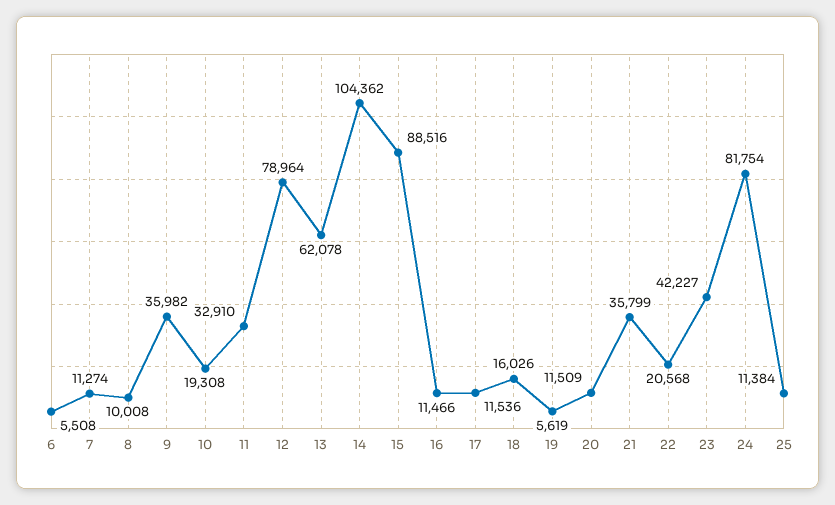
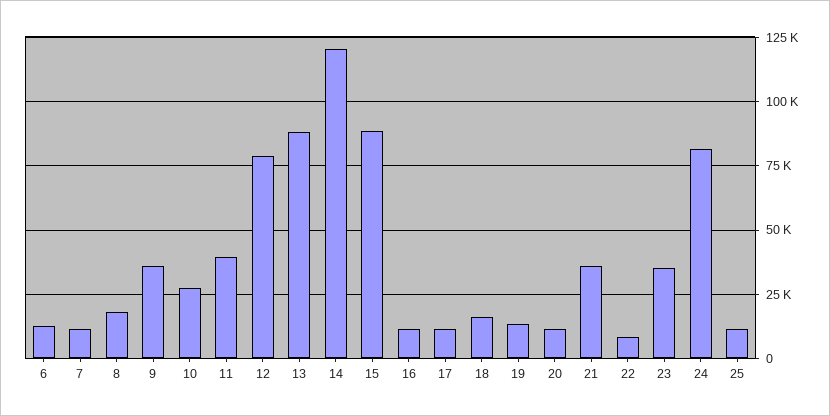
6: 5508 -> 12500
8: 10008 -> 17500
10: 19308 -> 27500
11: 32910 -> 40000
13: 62078 -> 87500
14: 104362 -> 120000
19: 5619 -> 12500
22: 20568 -> 7500
23: 42227 -> 35000

